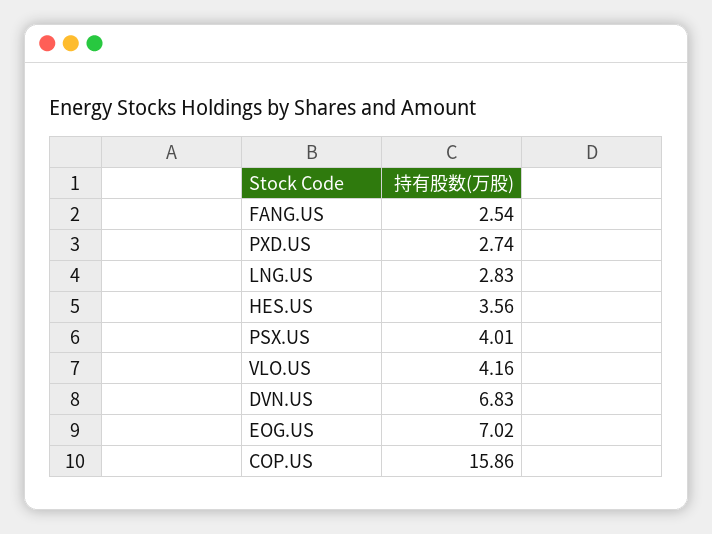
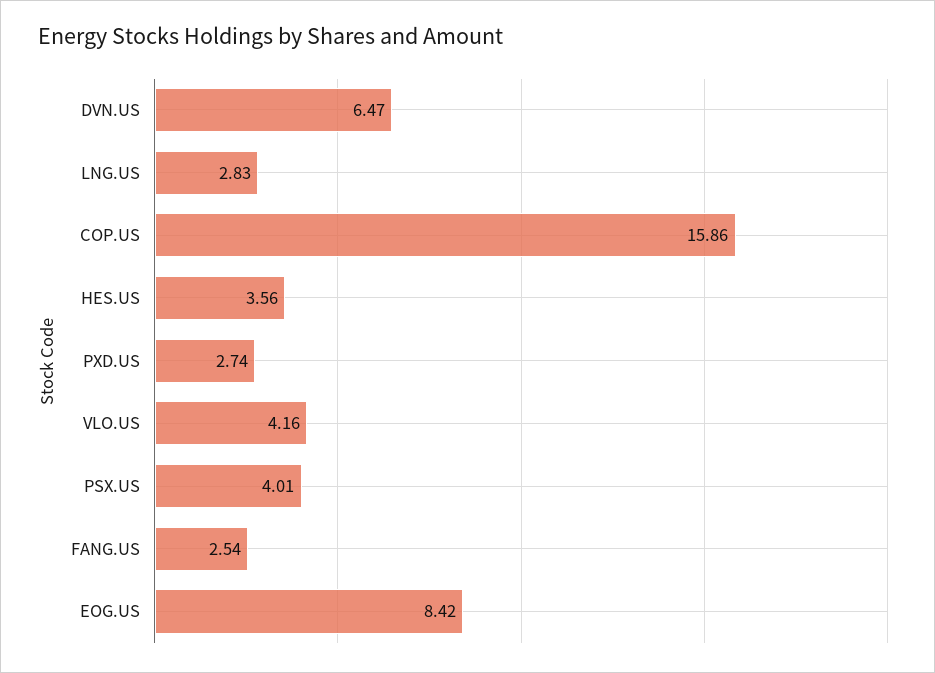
DVN.US: 6.83 -> 6.47
EOG.US: 7.02 -> 8.42

